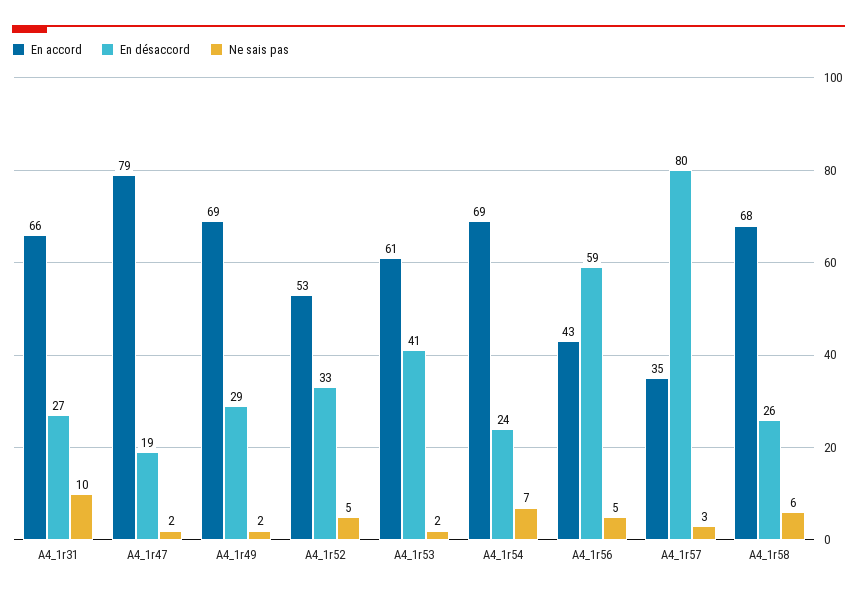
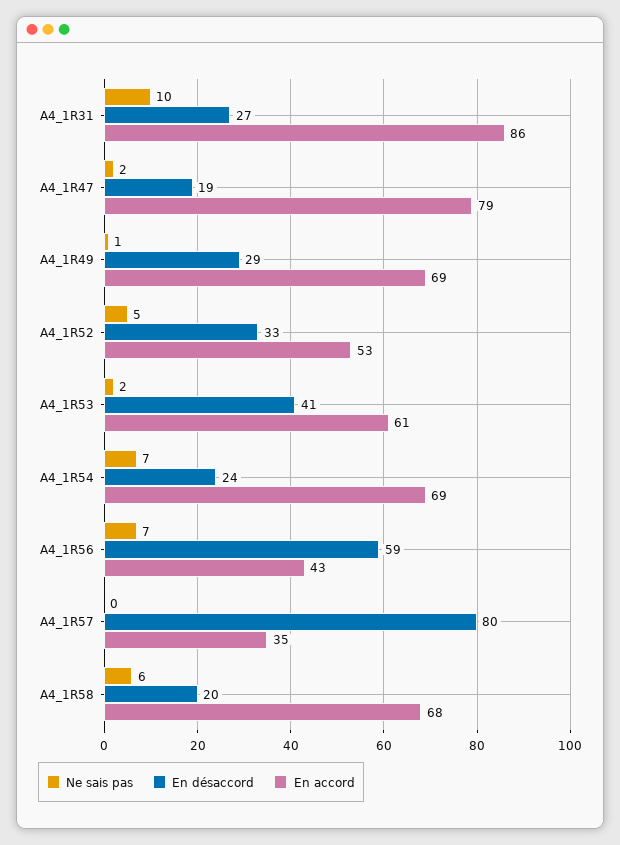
En accord, A4_1r31: 66 -> 86
Ne sais pas, A4_1r49: 2 -> 1
Ne sais pas, A4_1r56: 5 -> 7
Ne sais pas, A4_1r57: 3 -> 0
En désaccord, A4_1r58: 26 -> 20

